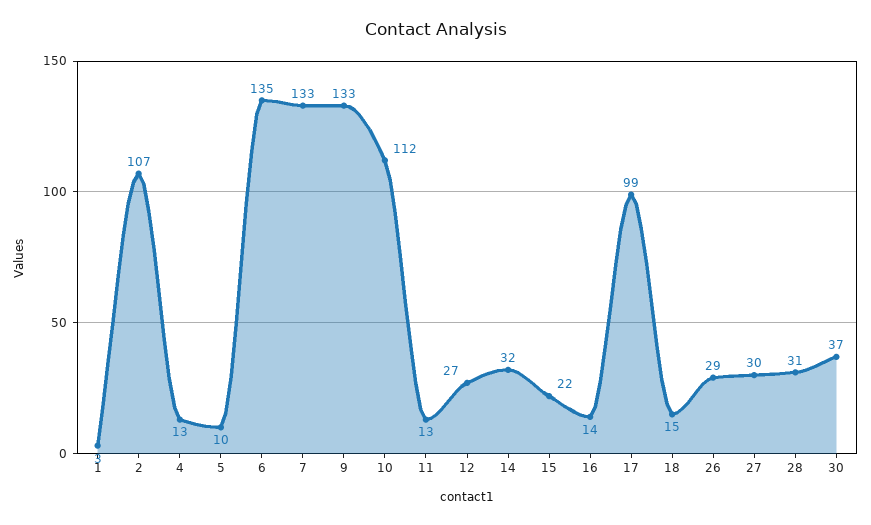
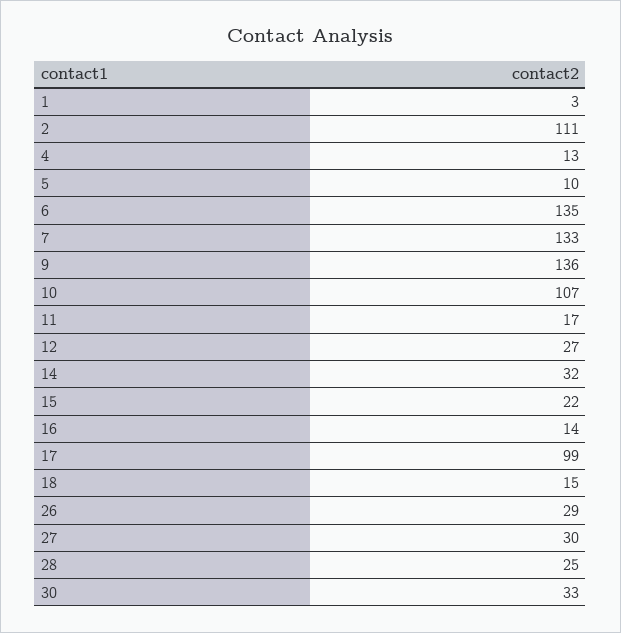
2: 107 -> 111
9: 133 -> 136
10: 112 -> 107
11: 13 -> 17
28: 31 -> 25
30: 37 -> 33

